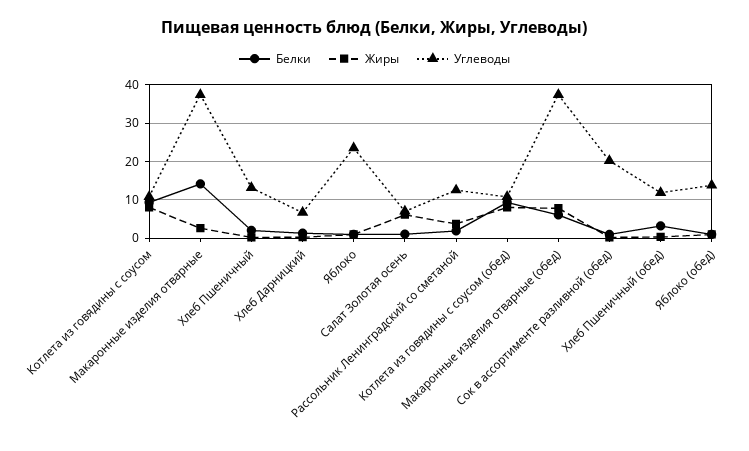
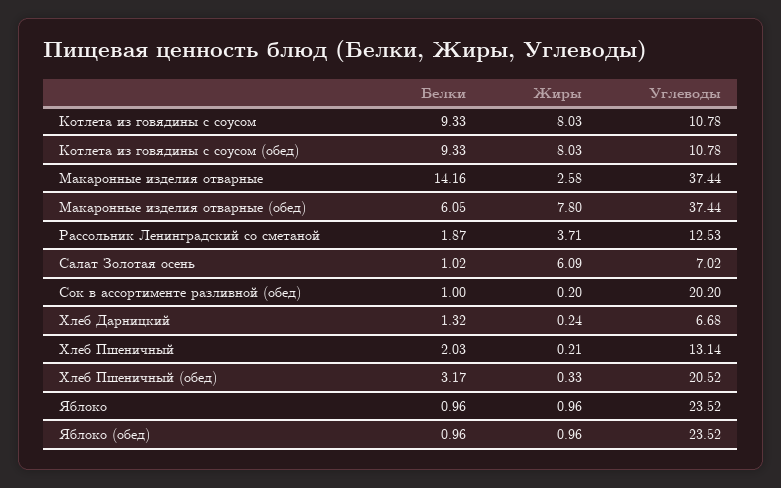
Углеводы, Хлеб Пшеничный (обед): 12 -> 20.52
Углеводы, Яблоко (обед): 14 -> 23.52

